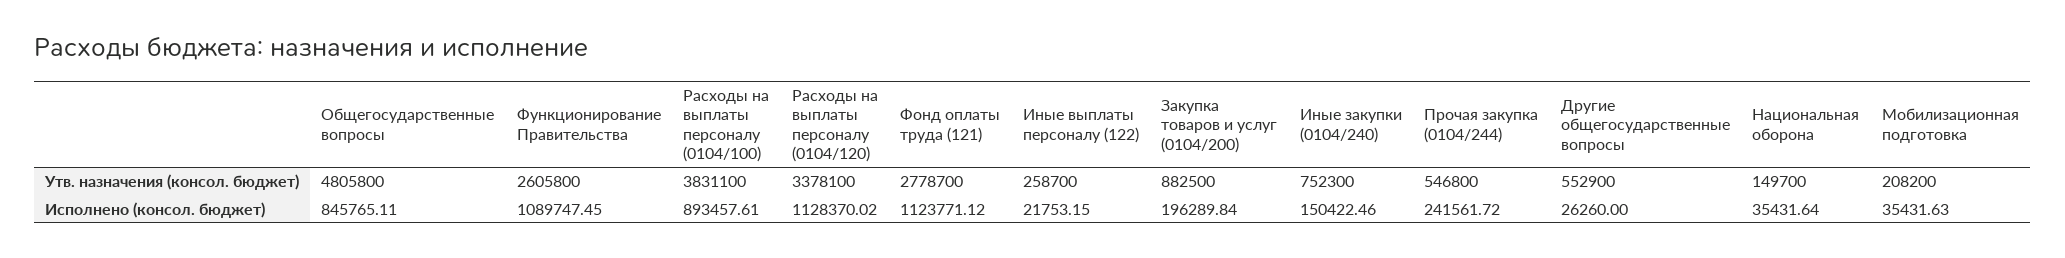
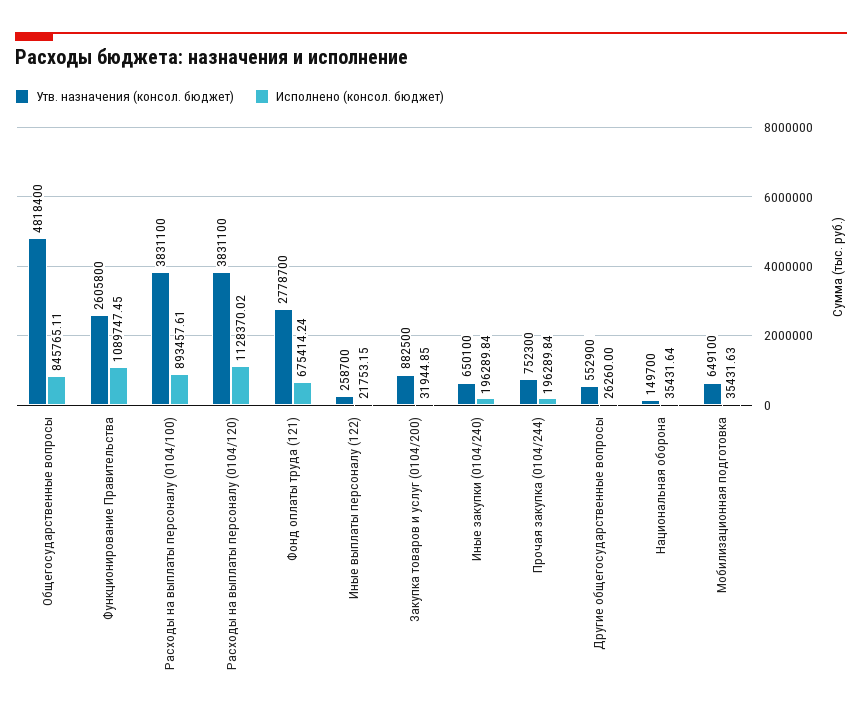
Утв. назначения (консол. бюджет), Общегосударственные вопросы: 4805800 -> 4818400
Утв. назначения (консол. бюджет), Расходы на выплаты персоналу (0104/120): 3378100 -> 3831100
Утв. назначения (консол. бюджет), Иные закупки (0104/240): 752300 -> 650100
Утв. назначения (консол. бюджет), Прочая закупка (0104/244): 546800 -> 752300
Утв. назначения (консол. бюджет), Мобилизационная подготовка: 208200 -> 649100
Исполнено (консол. бюджет), Фонд оплаты труда (121): 1123771.12 -> 675414.24
Исполнено (консол. бюджет), Закупка товаров и услуг (0104/200): 196289.84 -> 31944.85
Исполнено (консол. бюджет), Иные закупки (0104/240): 150422.46 -> 196289.84
Исполнено (консол. бюджет), Прочая закупка (0104/244): 241561.72 -> 196289.84

